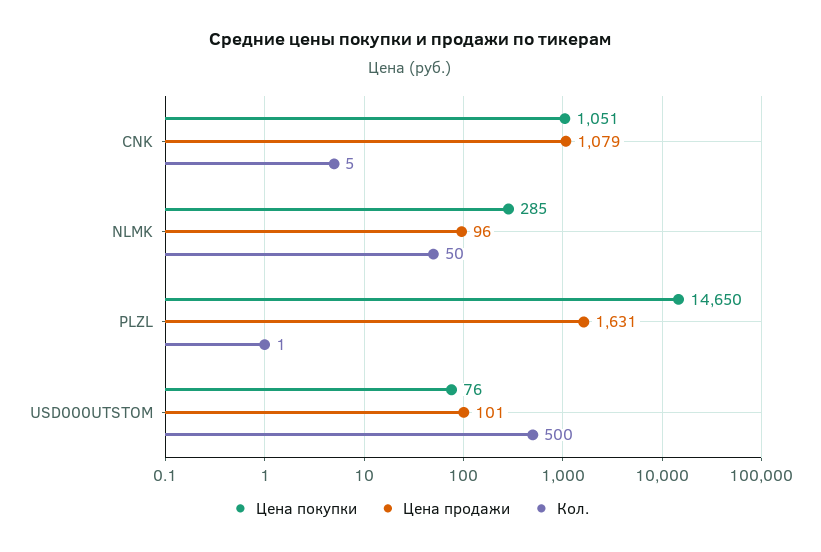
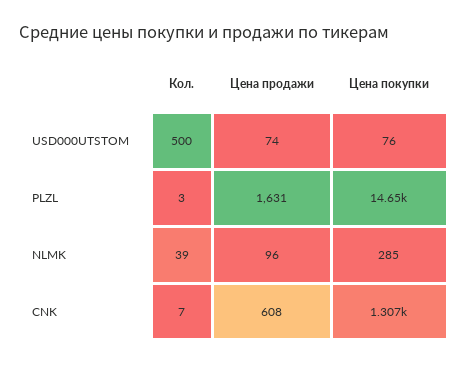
Цена покупки, CNK: 1051 -> 1307
Цена продажи, CNK: 1079 -> 608
Кол., CNK: 5 -> 7
Кол., NLMK: 50 -> 39
Кол., PLZL: 1 -> 3
Цена продажи, USD000UTSTOM: 101 -> 74

